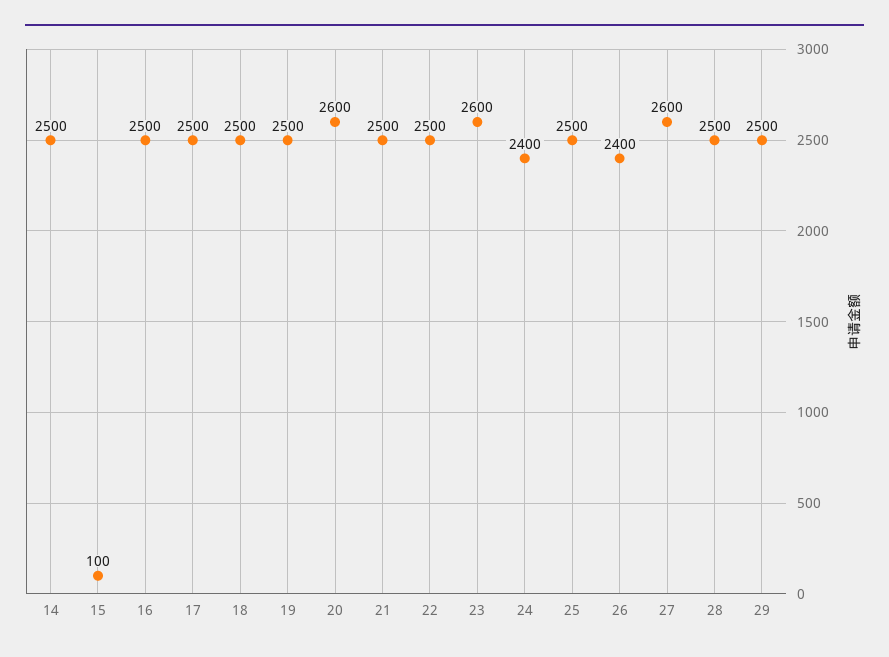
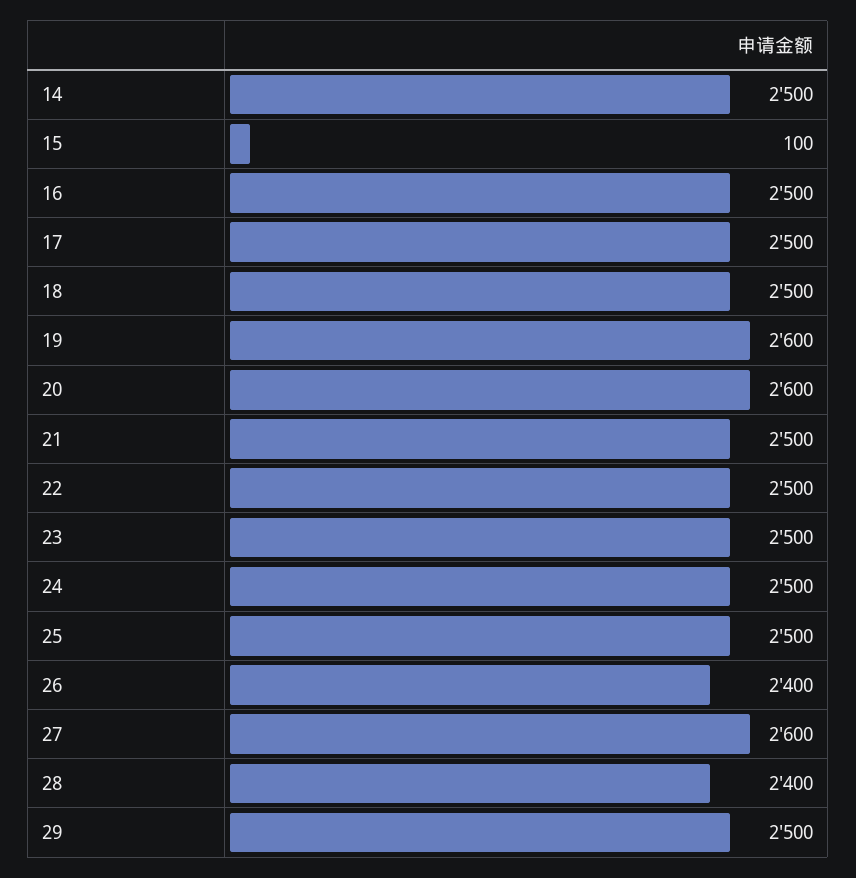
19: 2500 -> 2600
23: 2600 -> 2500
24: 2400 -> 2500
28: 2500 -> 2400

